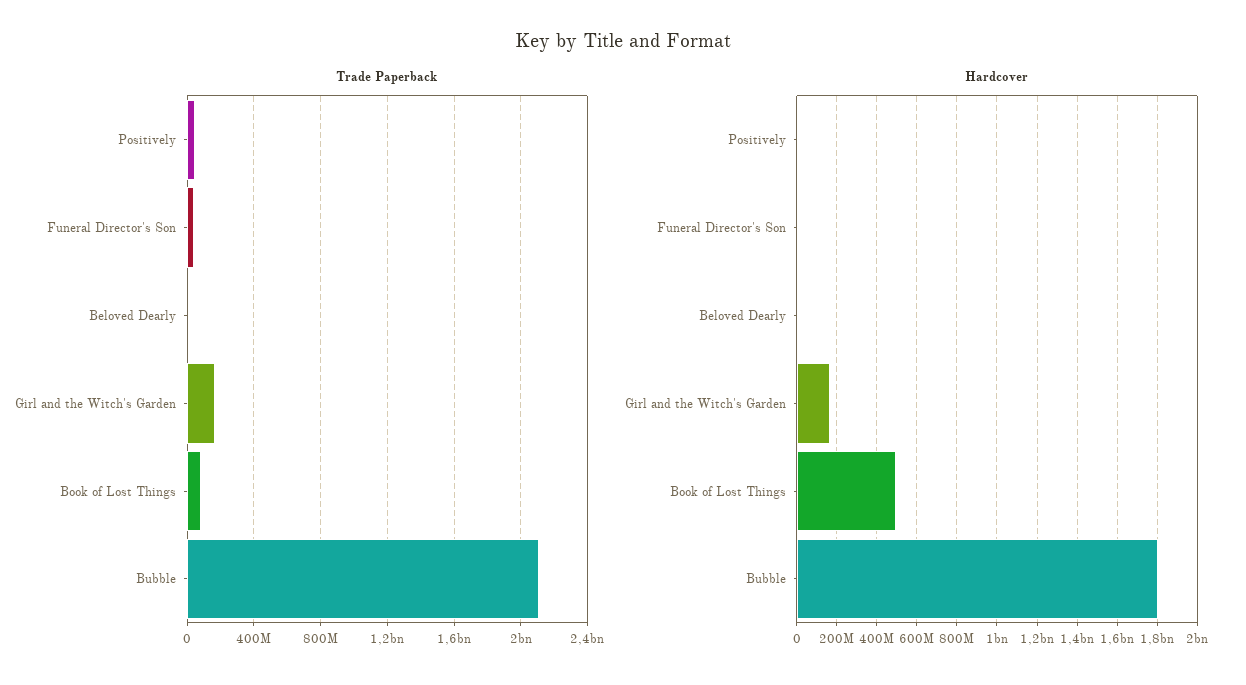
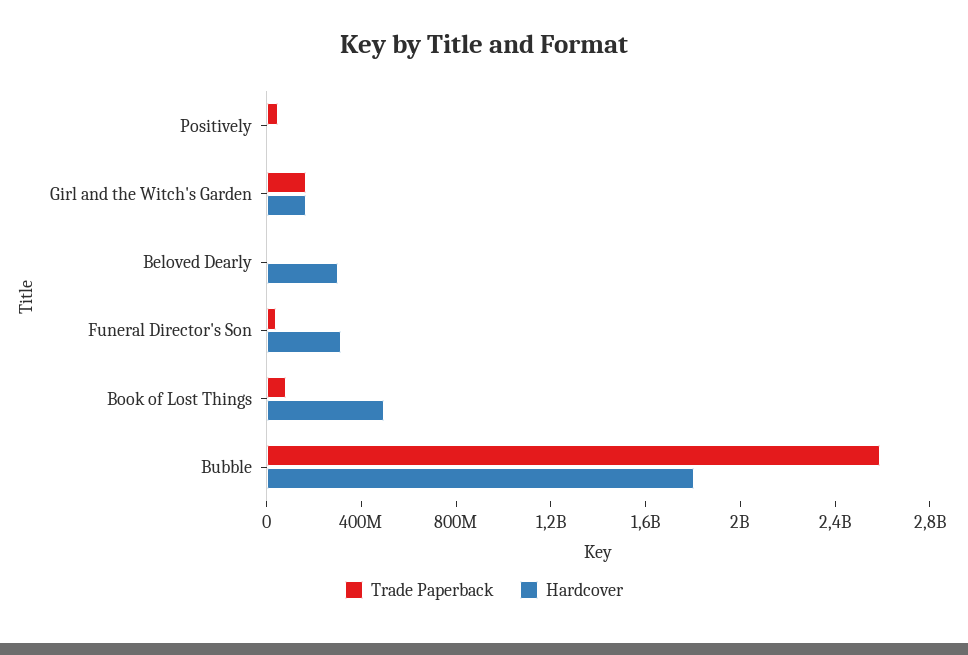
Trade Paperback, Bubble: 2100000000 -> 2600000000
Hardcover, Funeral Director's Son: 0 -> 300000000
Hardcover, Beloved Dearly: 0 -> 300000000

